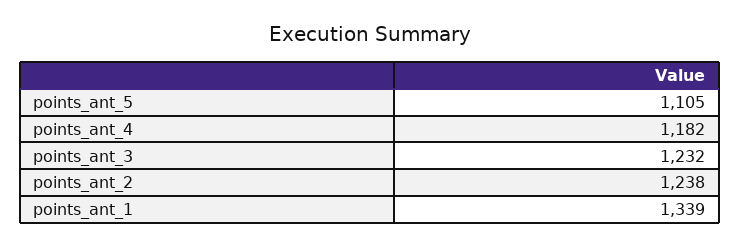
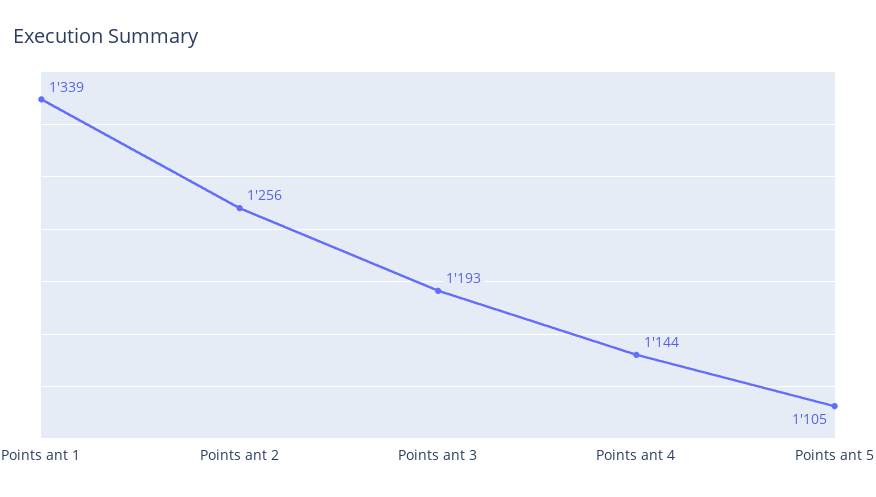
points_ant_4: 1182 -> 1144
points_ant_3: 1232 -> 1193
points_ant_2: 1238 -> 1256

